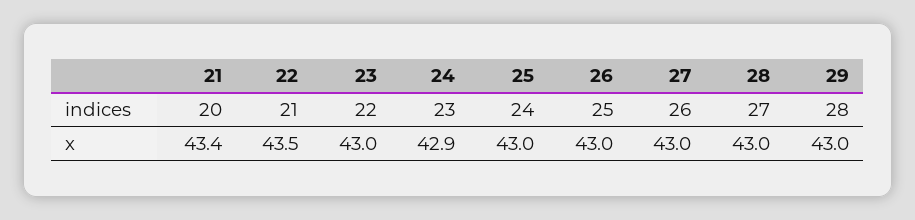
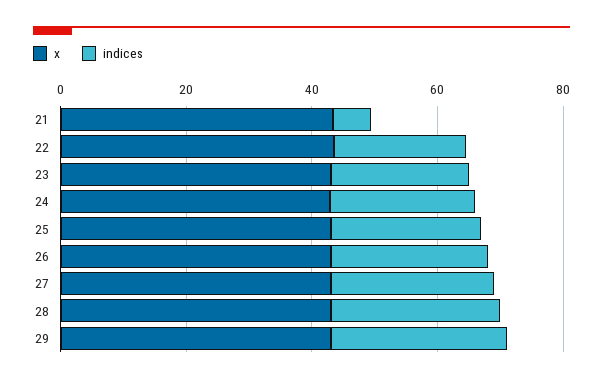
indices, 21: 20 -> 5

